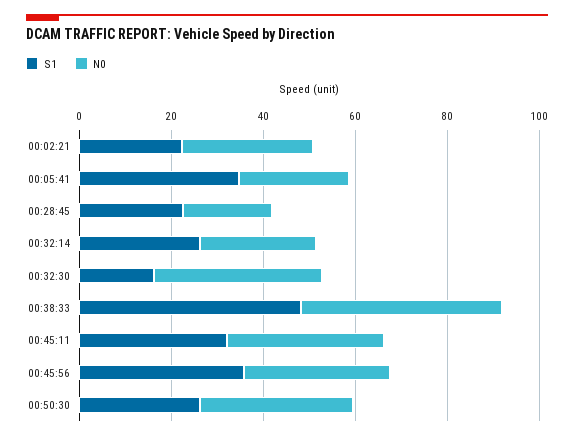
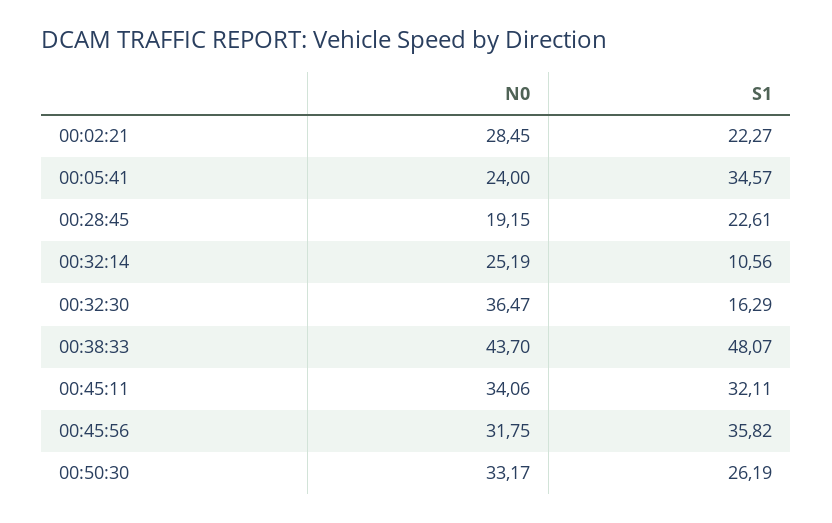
S1, 00:32:14: 25 -> 10.56

